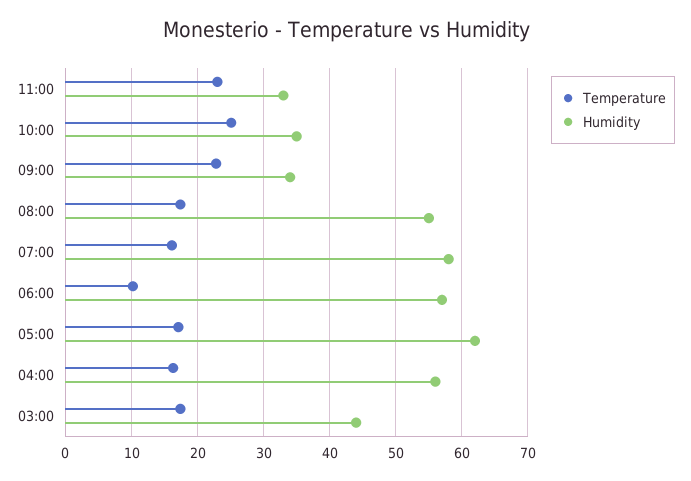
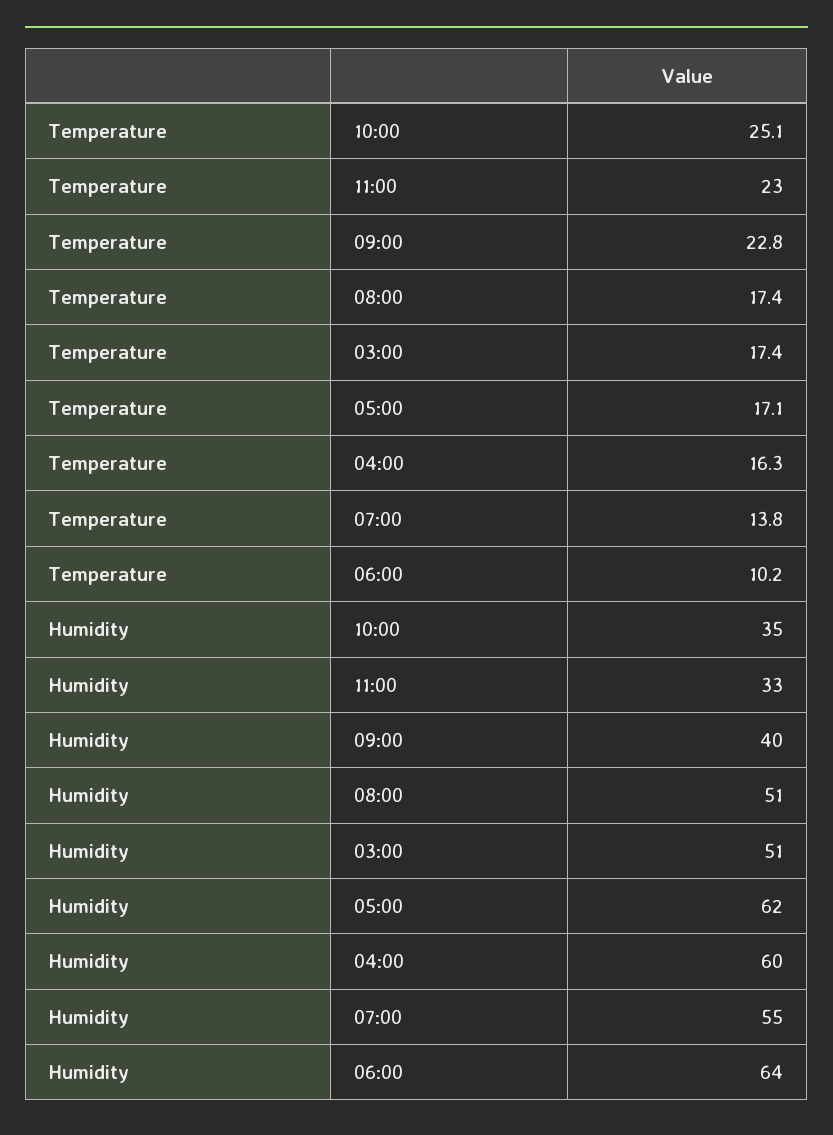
Humidity, 09:00: 34 -> 40
Humidity, 08:00: 55 -> 51
Temperature, 07:00: 16 -> 13.8
Humidity, 07:00: 58 -> 55
Humidity, 06:00: 57 -> 64
Humidity, 04:00: 56 -> 60
Humidity, 03:00: 44 -> 51

